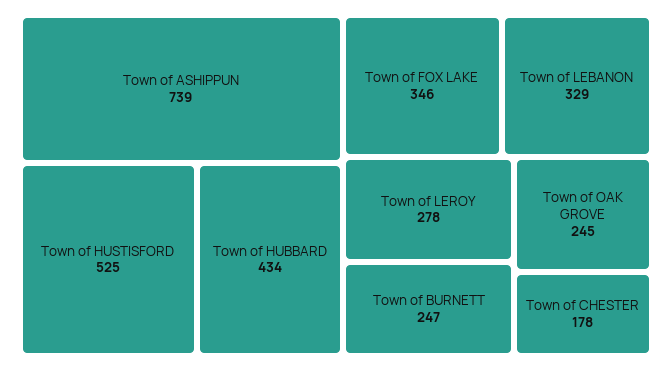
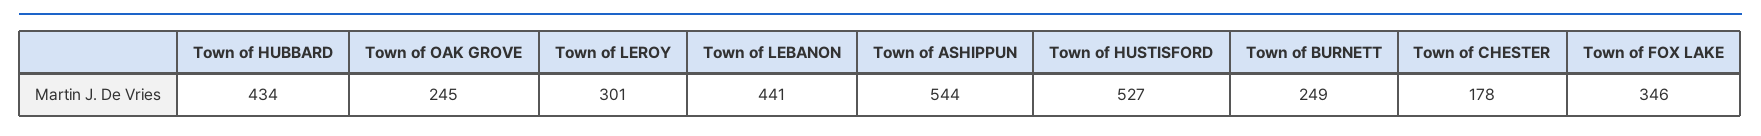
Town of ASHIPPUN: 739 -> 544
Town of HUSTISFORD: 525 -> 527
Town of LEBANON: 329 -> 441
Town of LEROY: 278 -> 301
Town of BURNETT: 247 -> 249

